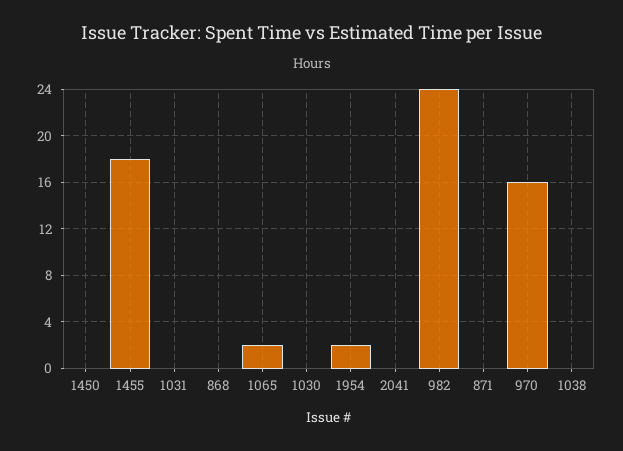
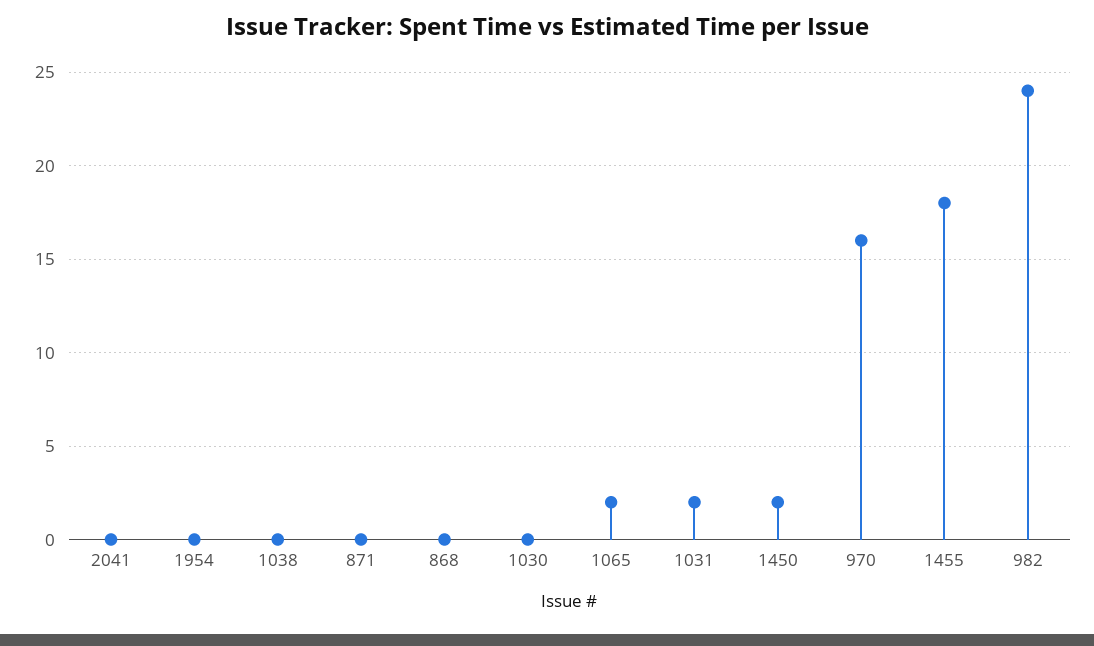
1450: 0 -> 2
1031: 0 -> 2
1954: 2 -> 0

